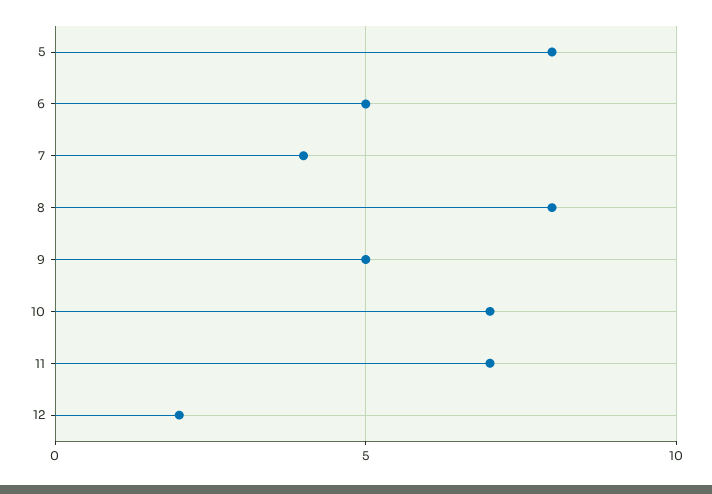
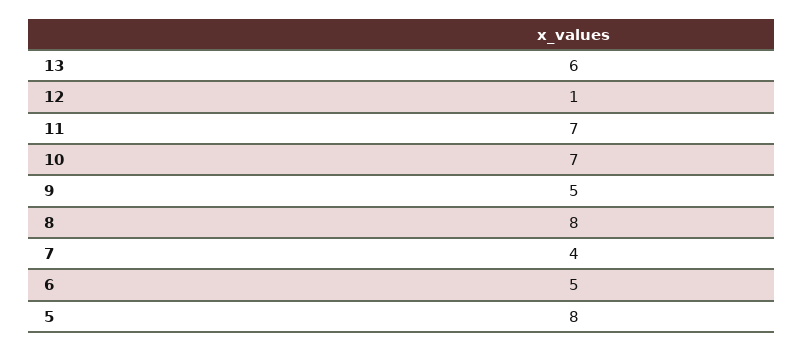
12: 2 -> 1
13: none -> 6

